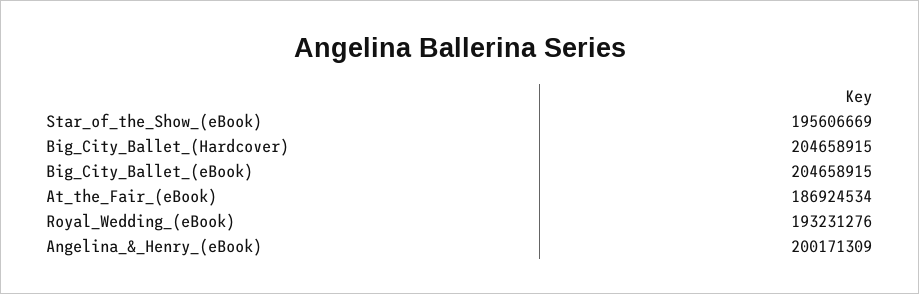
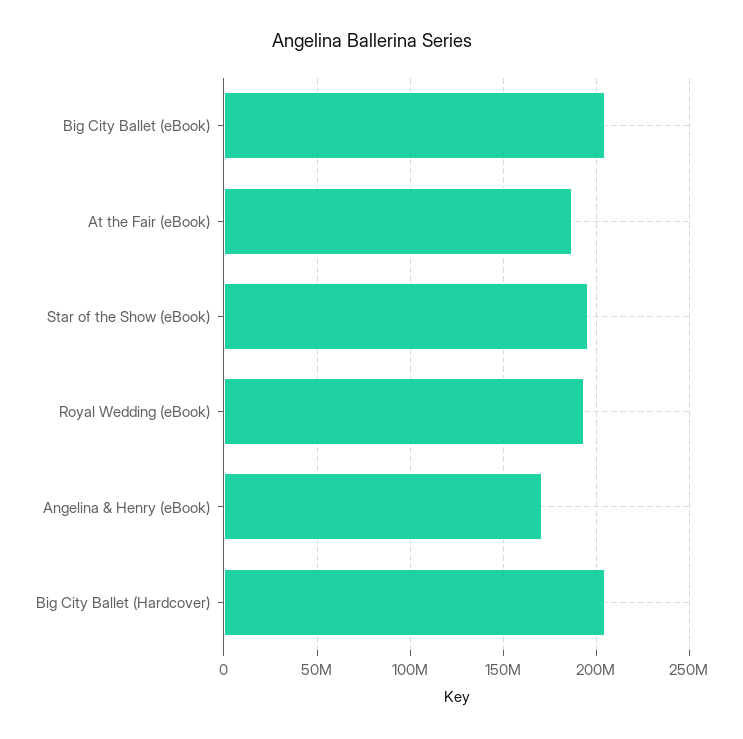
Angelina_&_Henry_(eBook): 200171309 -> 170000000

